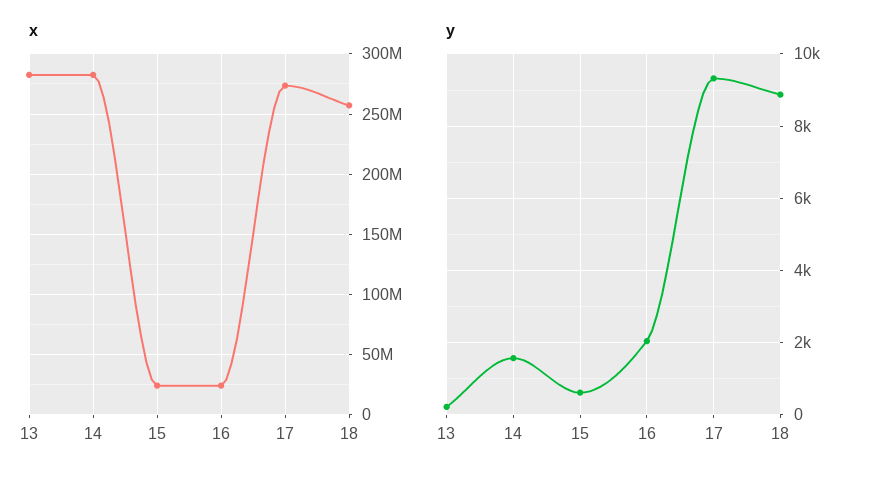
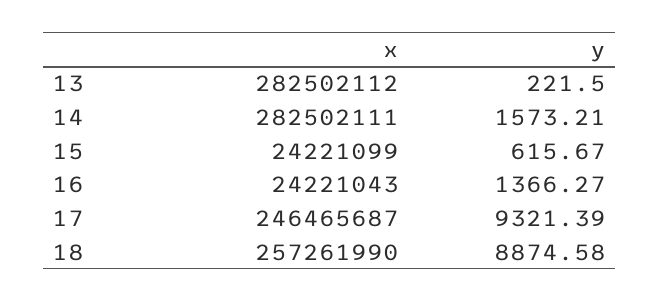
x, 17: 275000000 -> 246465687
y, 16: 2000 -> 1366.27

